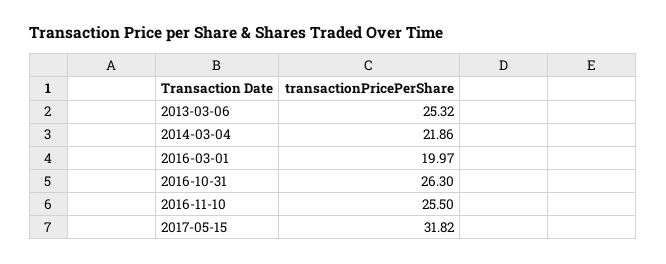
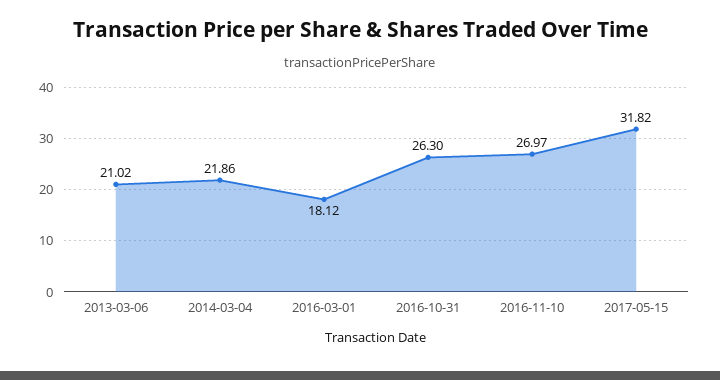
2013-03-06: 25.32 -> 21.02
2016-03-01: 19.97 -> 18.12
2016-11-10: 25.5 -> 26.97

